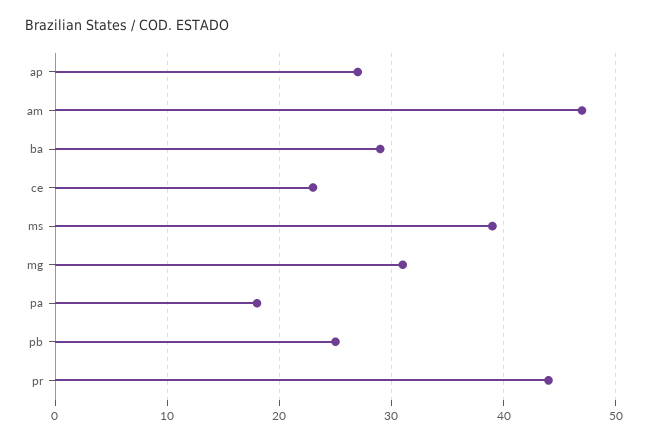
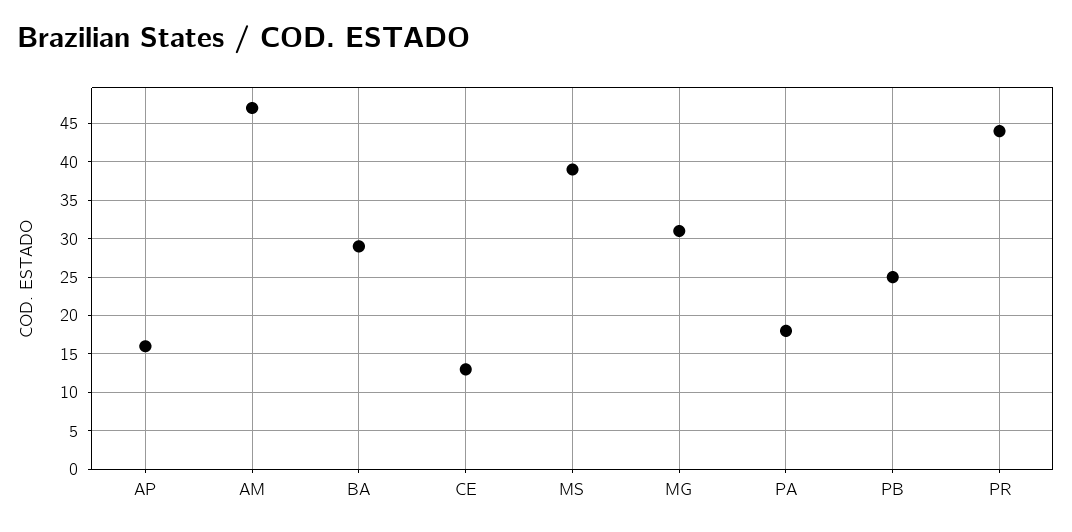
ap: 27 -> 16
ce: 23 -> 13

